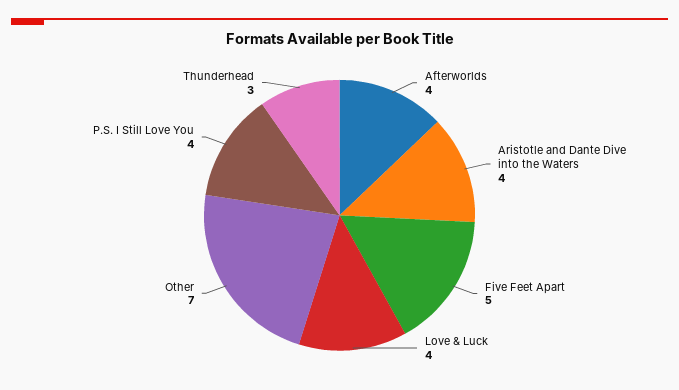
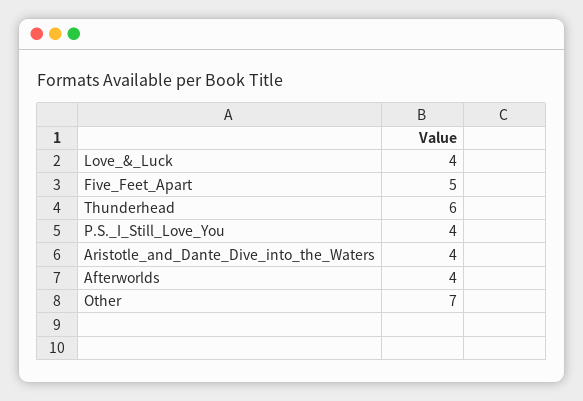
Thunderhead: 3 -> 6

